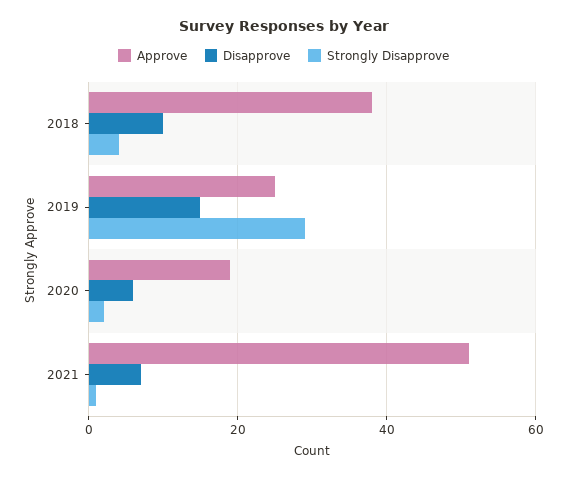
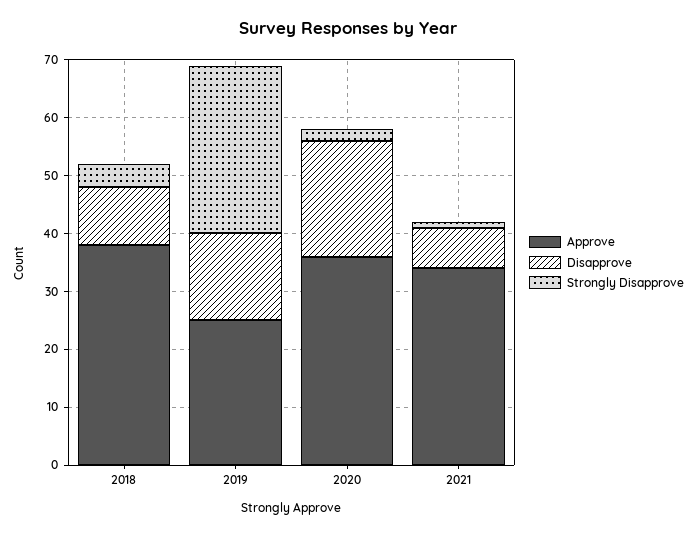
Approve, 2020: 20 -> 35
Disapprove, 2020: 5 -> 20
Approve, 2021: 50 -> 35

